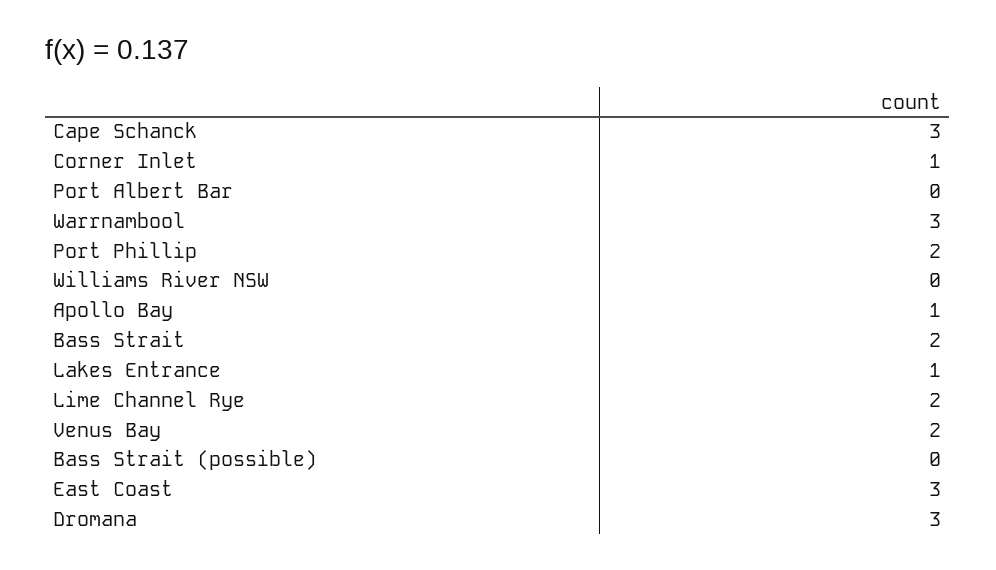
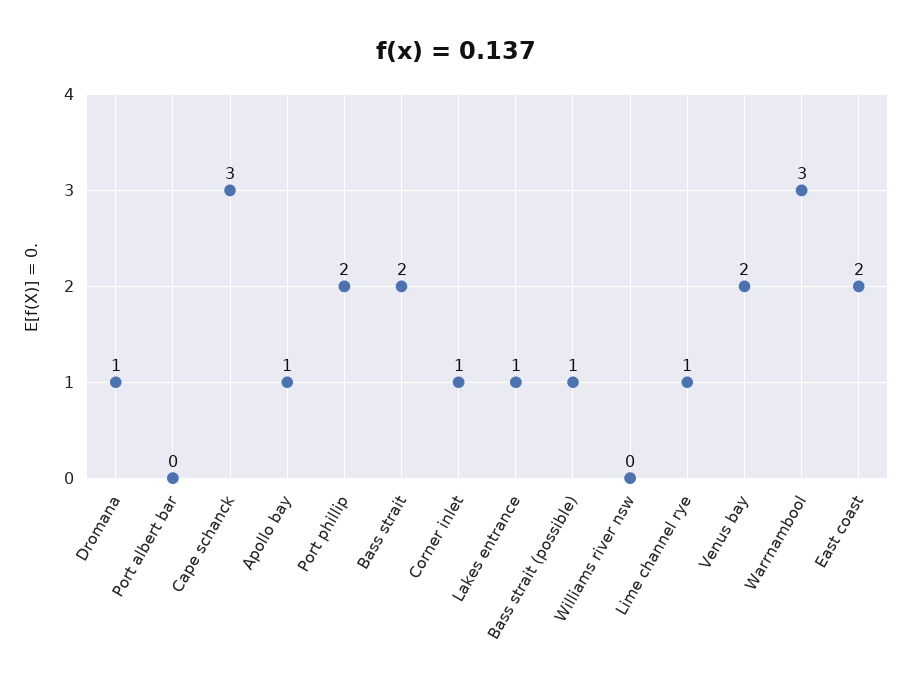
Lime Channel Rye: 2 -> 1
Bass Strait (possible): 0 -> 1
East Coast: 3 -> 2
Dromana: 3 -> 1

